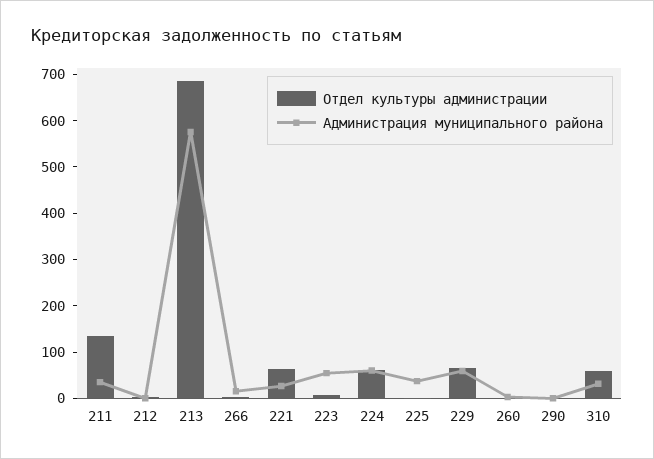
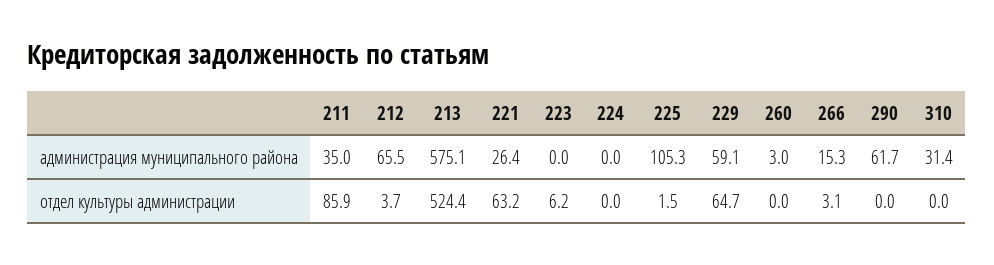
Отдел культуры администрации, 211: 140 -> 85.9
Администрация муниципального района, 212: 0 -> 65.5
Отдел культуры администрации, 213: 680 -> 524.4
Администрация муниципального района, 223: 60 -> 0
Отдел культуры администрации, 224: 60 -> 0
Администрация муниципального района, 224: 60 -> 0
Администрация муниципального района, 225: 40 -> 105.3
Администрация муниципального района, 290: 0 -> 61.7
Отдел культуры администрации, 310: 60 -> 0

